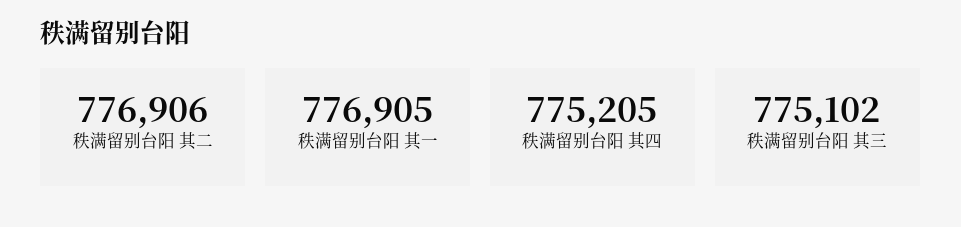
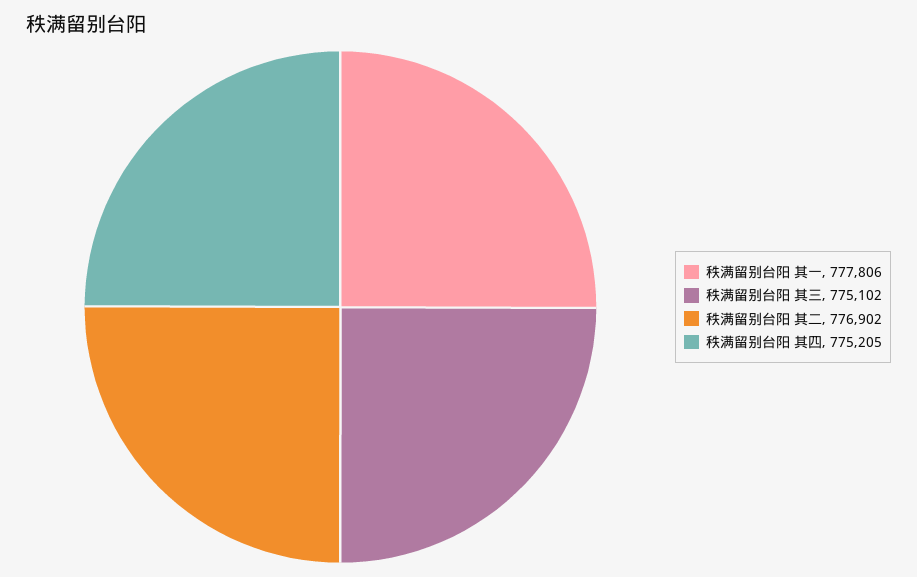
秩满留别台阳 其二: 776906 -> 776902
秩满留别台阳 其一: 776905 -> 777806

